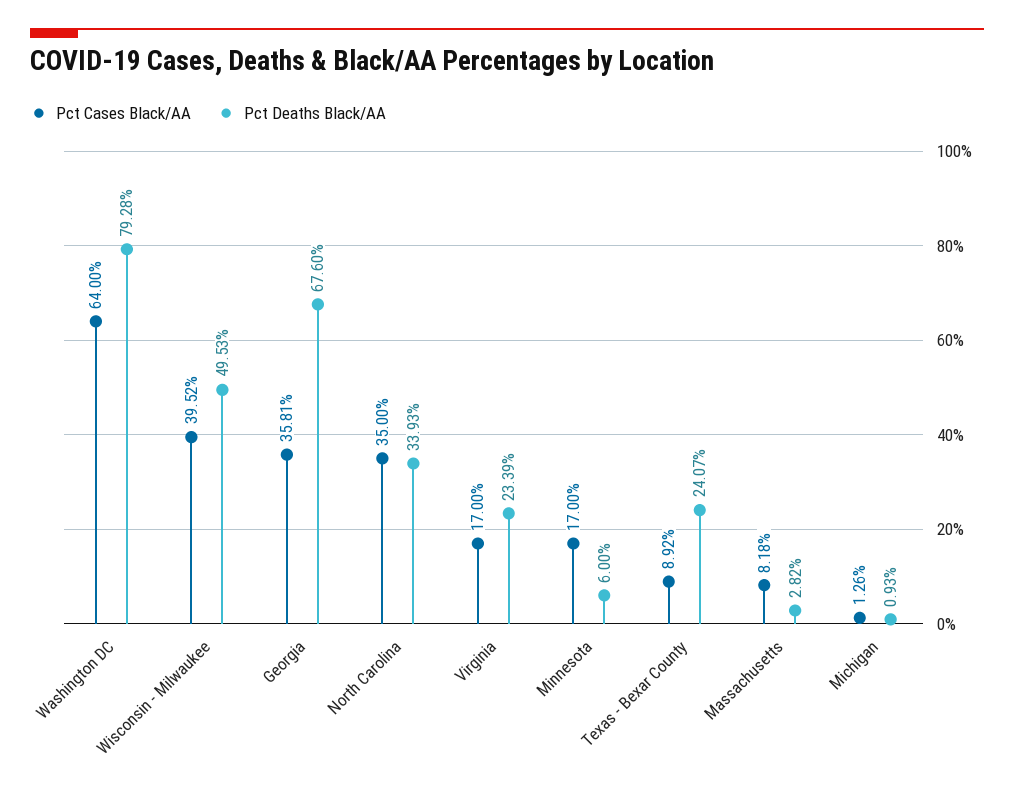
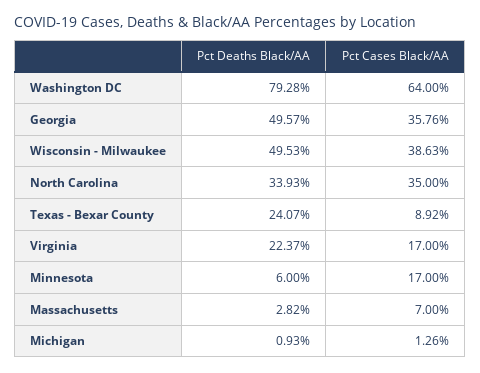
Pct Cases Black/AA, Wisconsin - Milwaukee: 39.52 -> 38.63
Pct Cases Black/AA, Georgia: 35.81 -> 35.76
Pct Deaths Black/AA, Georgia: 67.6 -> 49.57
Pct Deaths Black/AA, Virginia: 23.39 -> 22.37
Pct Cases Black/AA, Massachusetts: 8.18 -> 7

